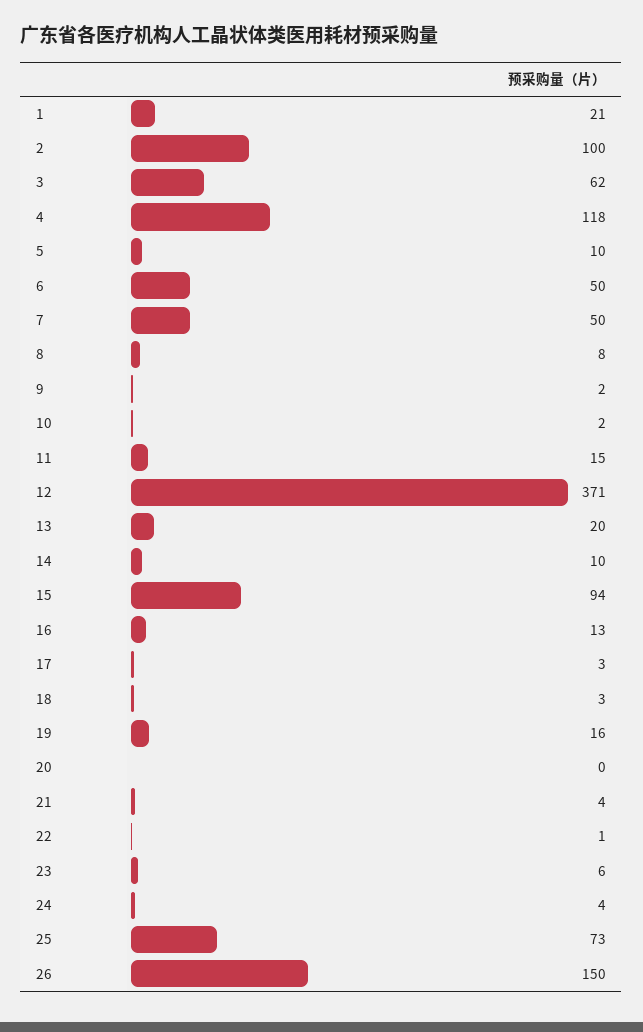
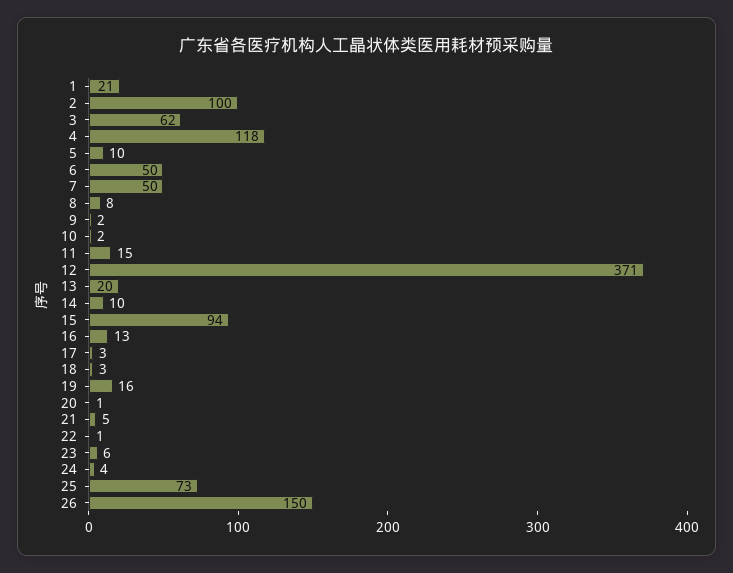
20: 0 -> 1
21: 4 -> 5

